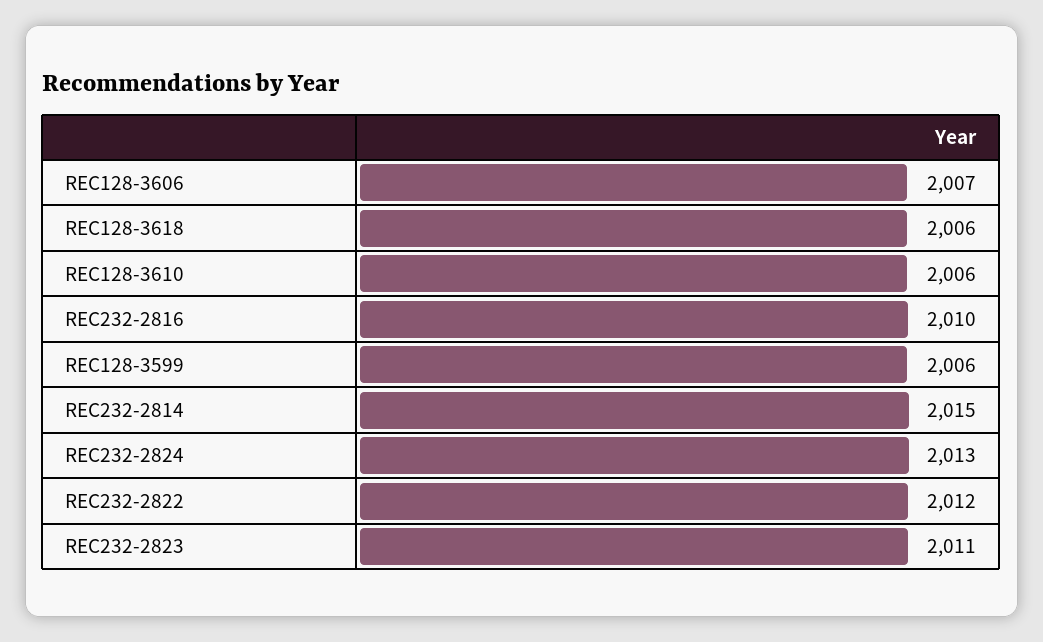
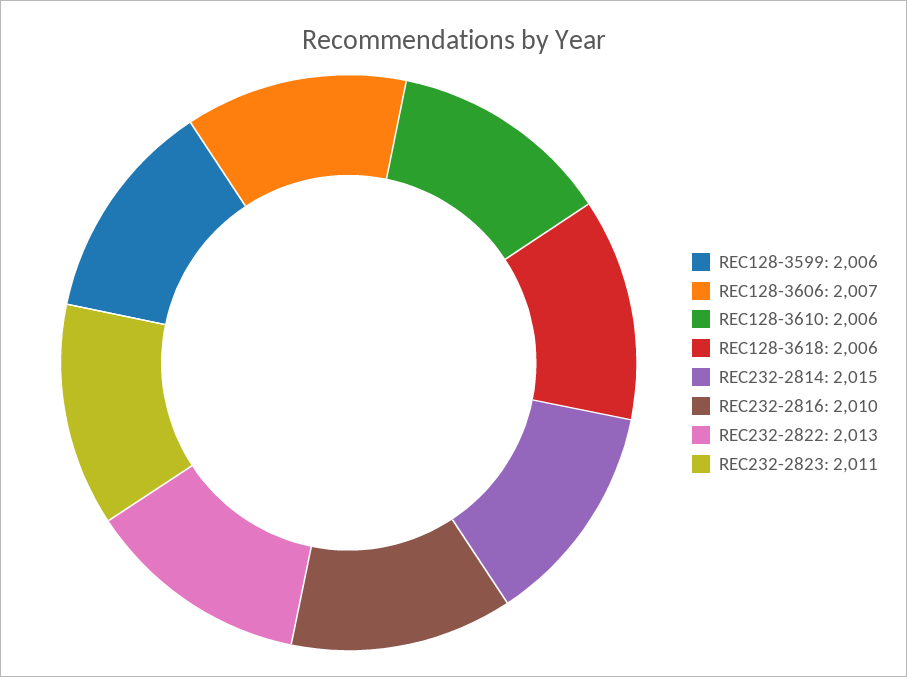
REC232-2824: 2013 -> none
REC232-2822: 2012 -> 2013

